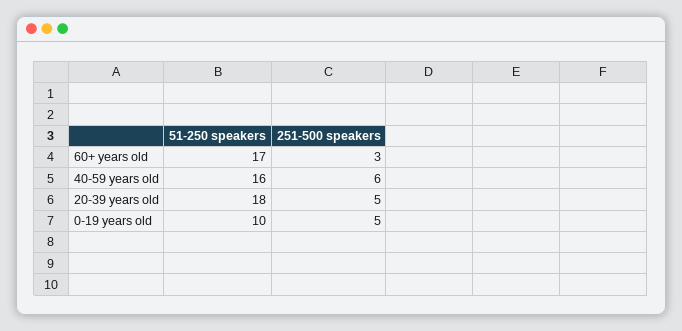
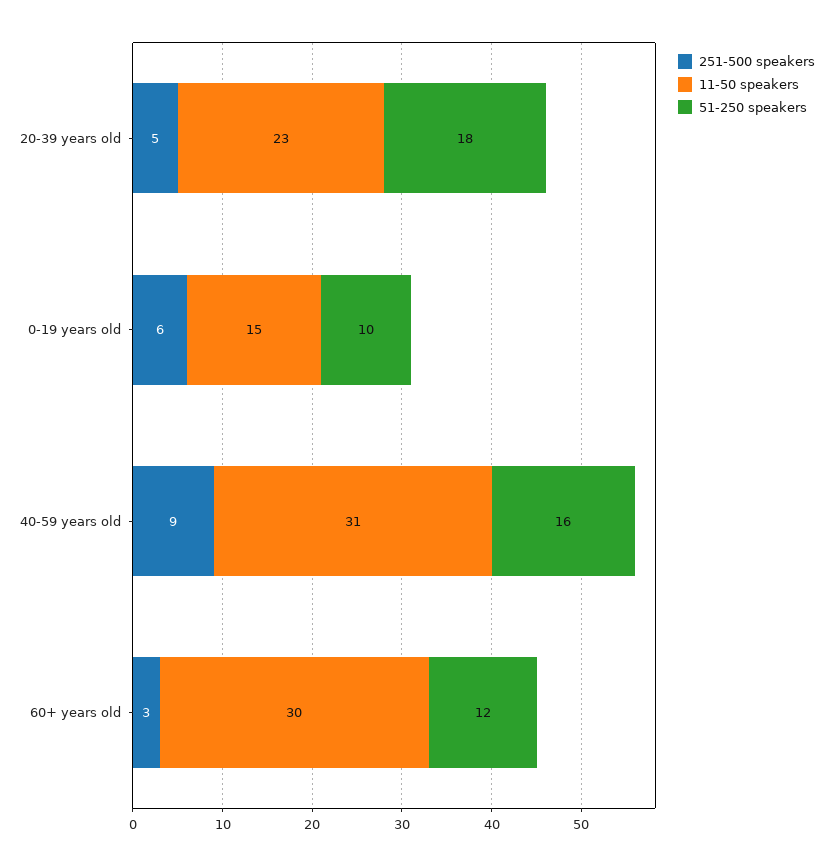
51-250 speakers, 60+ years old: 17 -> 12
251-500 speakers, 40-59 years old: 6 -> 9
251-500 speakers, 0-19 years old: 5 -> 6
11-50 speakers, 20-39 years old: none -> 23
11-50 speakers, 0-19 years old: none -> 15
11-50 speakers, 40-59 years old: none -> 31
11-50 speakers, 60+ years old: none -> 30

